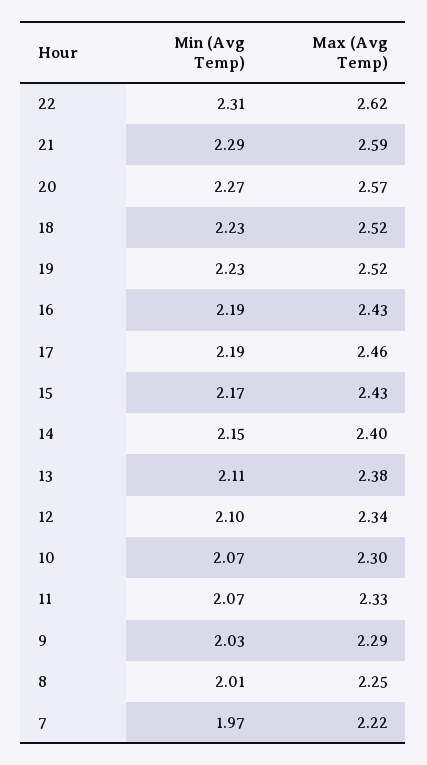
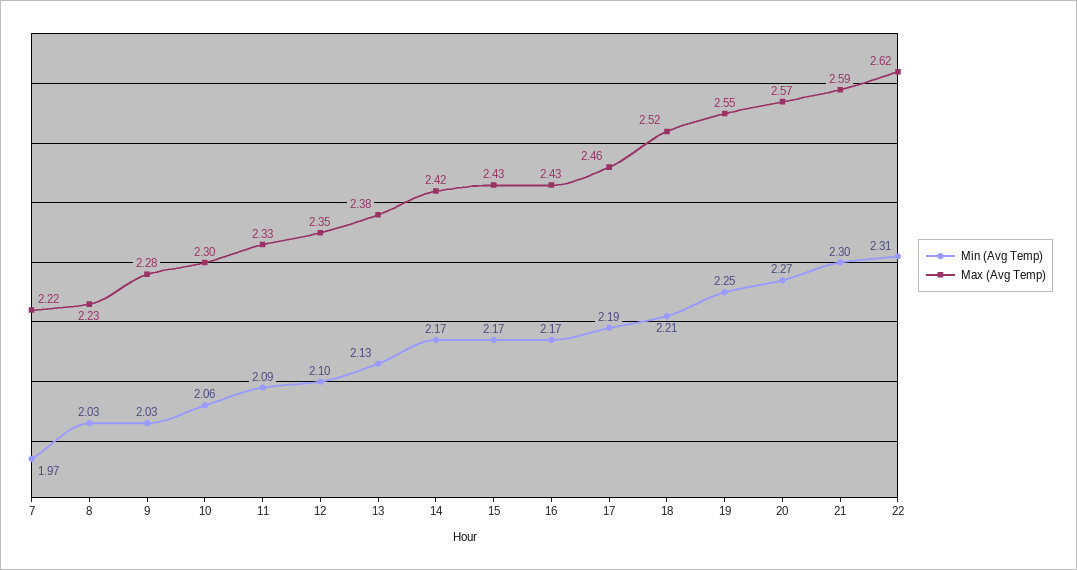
Min (Avg Temp), 21: 2.29 -> 2.3
Min (Avg Temp), 18: 2.23 -> 2.21
Min (Avg Temp), 19: 2.23 -> 2.25
Max (Avg Temp), 19: 2.52 -> 2.55
Min (Avg Temp), 16: 2.19 -> 2.17
Min (Avg Temp), 14: 2.15 -> 2.17
Max (Avg Temp), 14: 2.4 -> 2.42
Min (Avg Temp), 13: 2.11 -> 2.13
Max (Avg Temp), 12: 2.34 -> 2.35
Min (Avg Temp), 10: 2.07 -> 2.06
Min (Avg Temp), 11: 2.07 -> 2.09
Max (Avg Temp), 9: 2.29 -> 2.28
Min (Avg Temp), 8: 2.01 -> 2.03
Max (Avg Temp), 8: 2.25 -> 2.23

